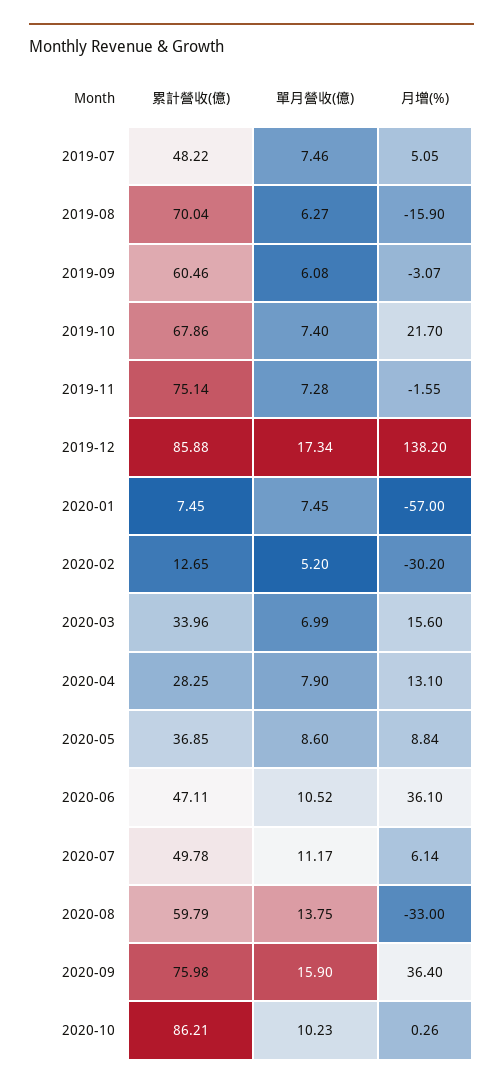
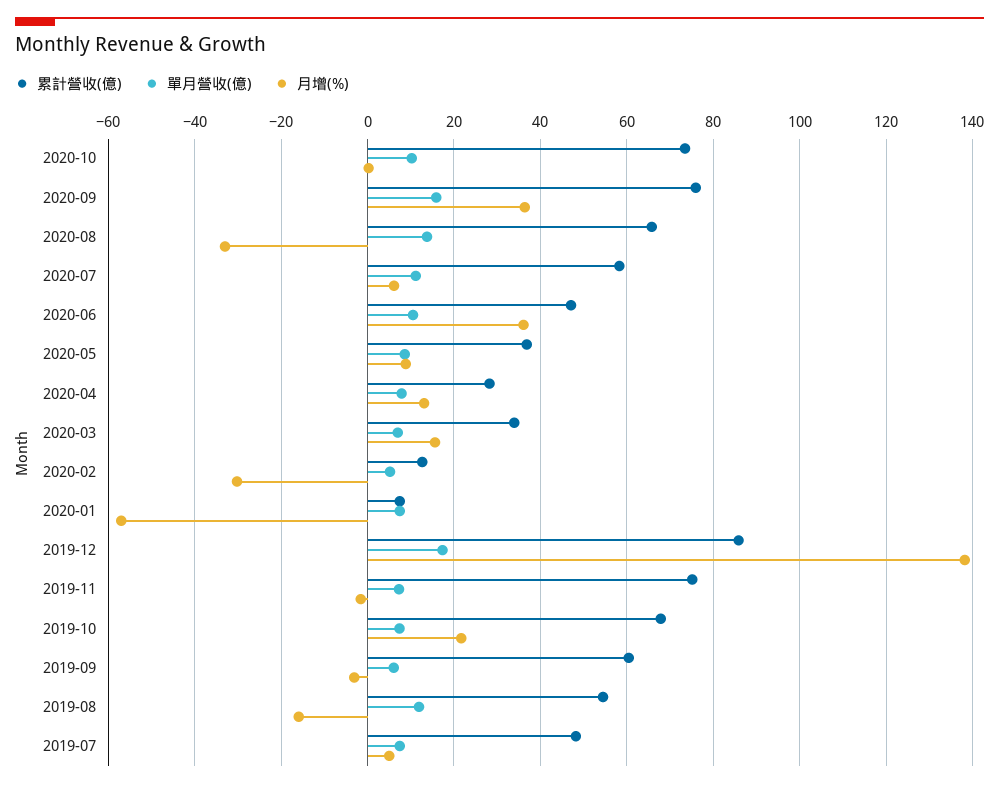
累計營收(億), 2019-08: 70.04 -> 54
單月營收(億), 2019-08: 6.27 -> 12
累計營收(億), 2020-07: 49.78 -> 58
累計營收(億), 2020-08: 59.79 -> 66
累計營收(億), 2020-10: 86.21 -> 74

